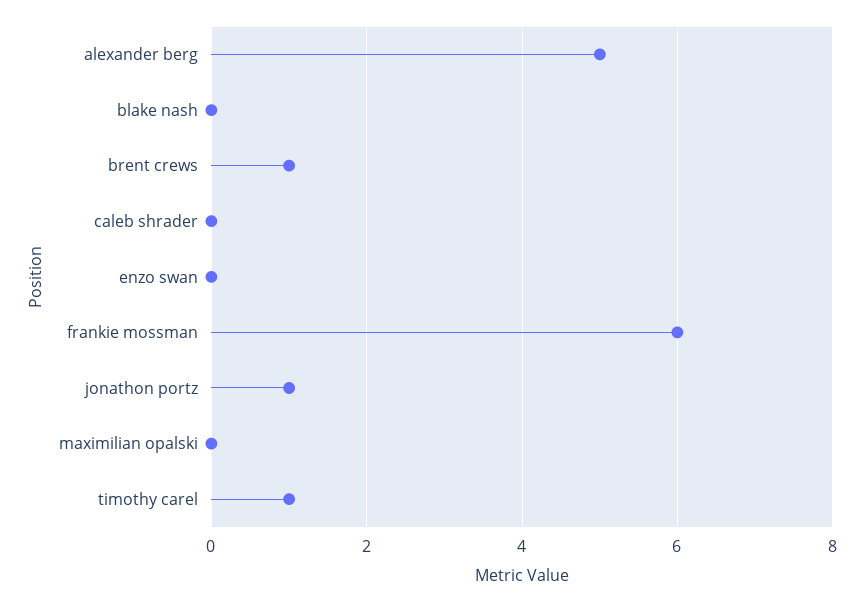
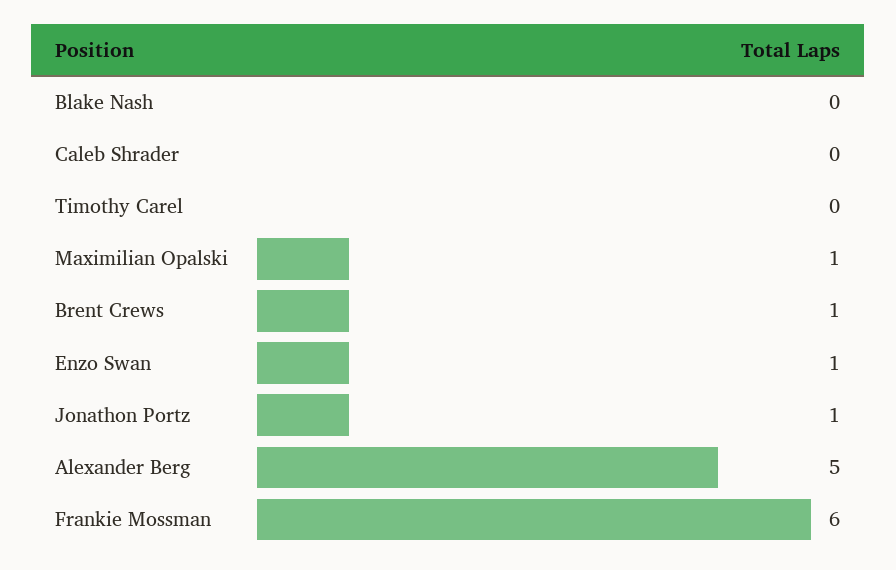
enzo swan: 0 -> 1
maximilian opalski: 0 -> 1
timothy carel: 1 -> 0

